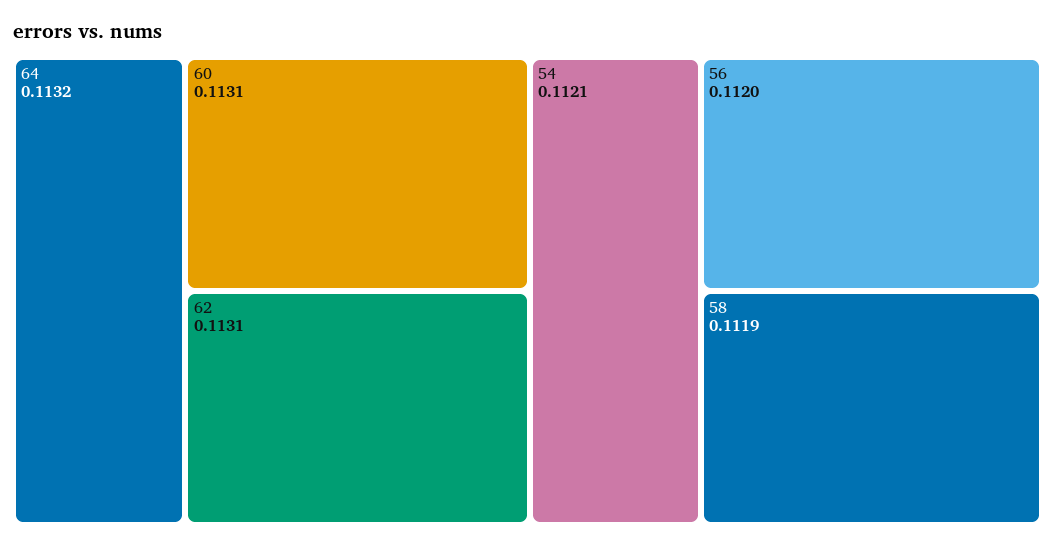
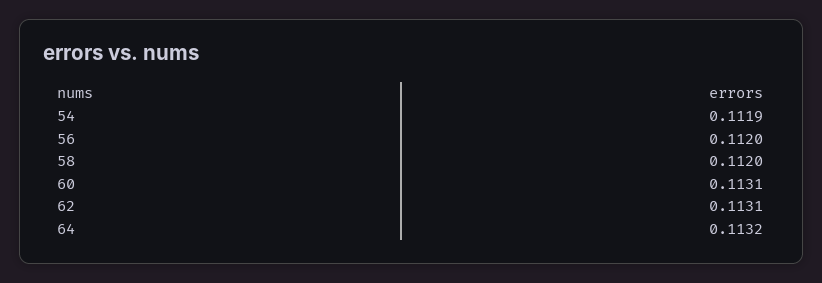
54: 0.1121 -> 0.1119
58: 0.1119 -> 0.112

